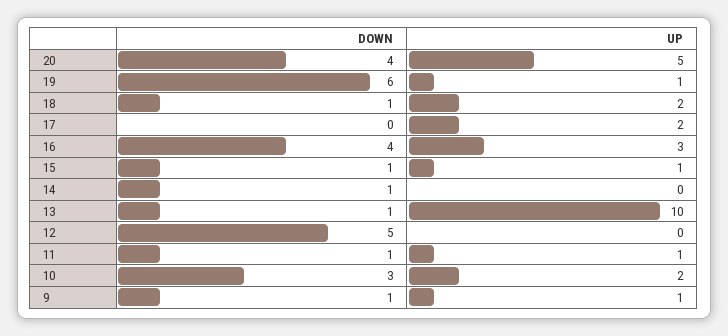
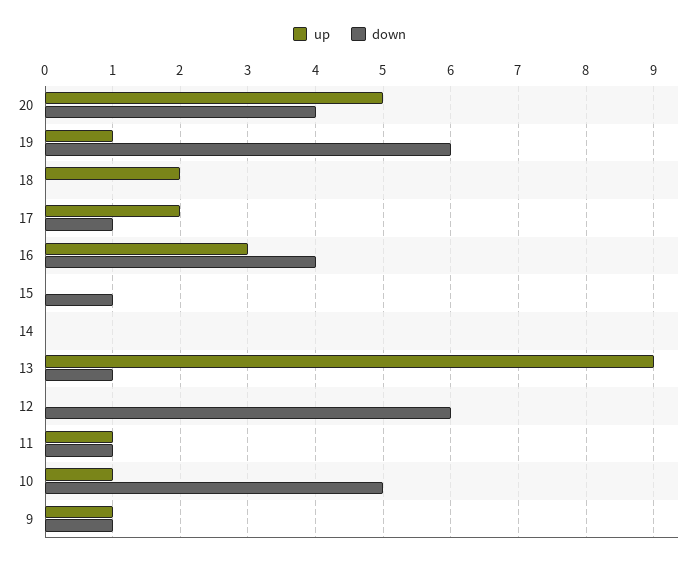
DOWN, 18: 1 -> 0
DOWN, 17: 0 -> 1
UP, 15: 1 -> 0
DOWN, 14: 1 -> 0
UP, 13: 10 -> 9
DOWN, 12: 5 -> 6
DOWN, 10: 3 -> 5
UP, 10: 2 -> 1

